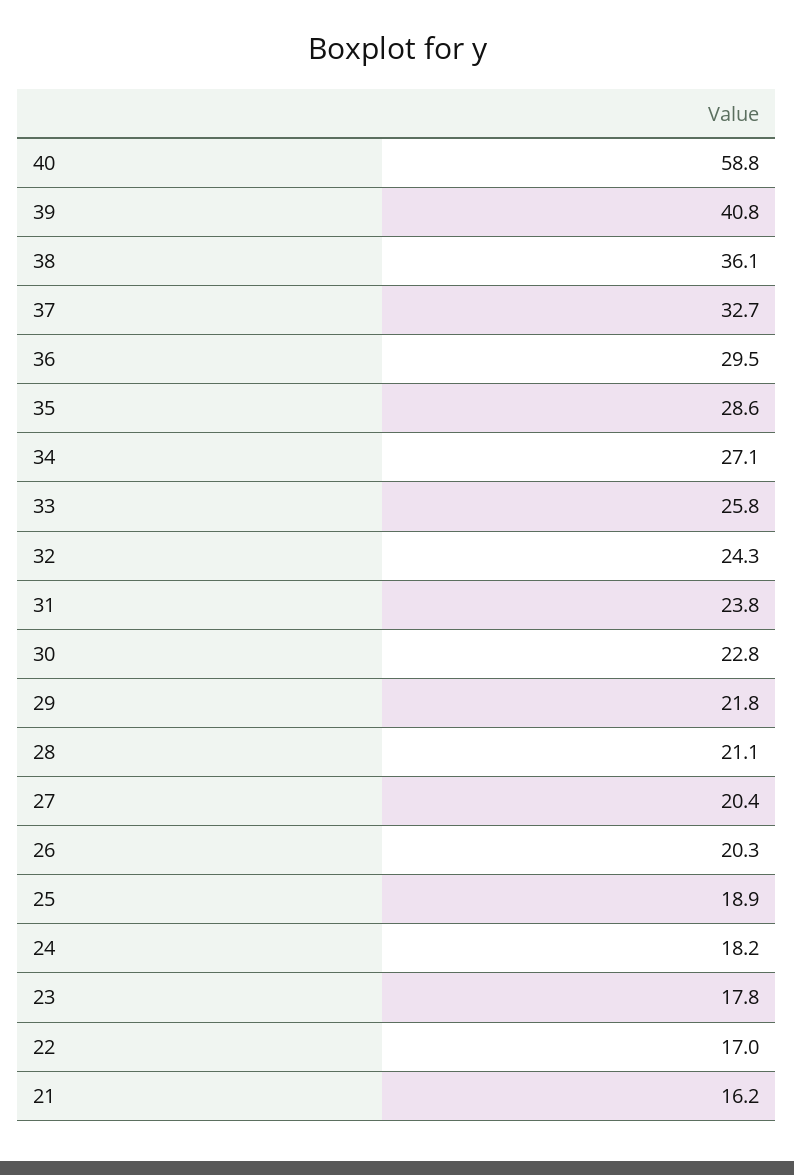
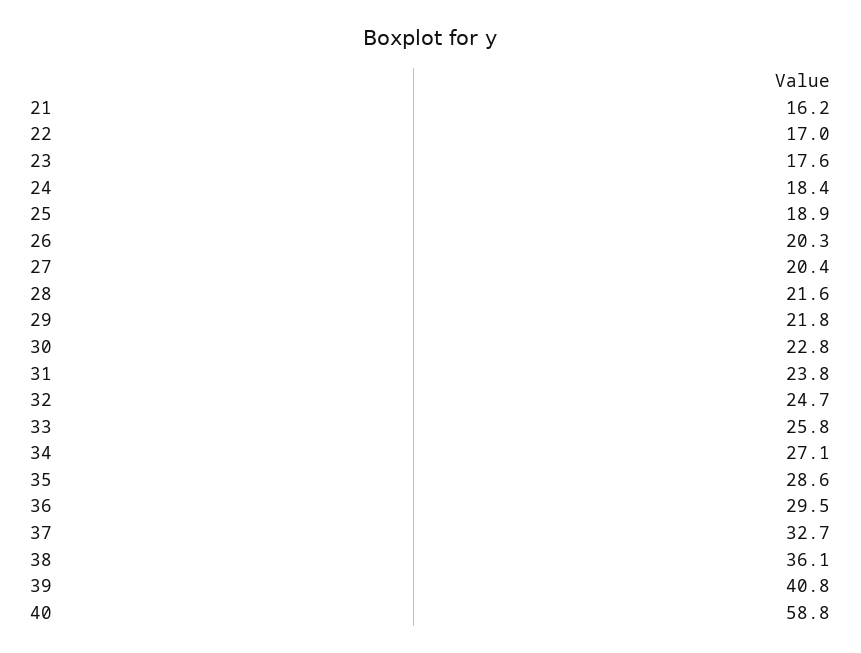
32: 24.3 -> 24.7
28: 21.1 -> 21.6
24: 18.2 -> 18.4
23: 17.8 -> 17.6

